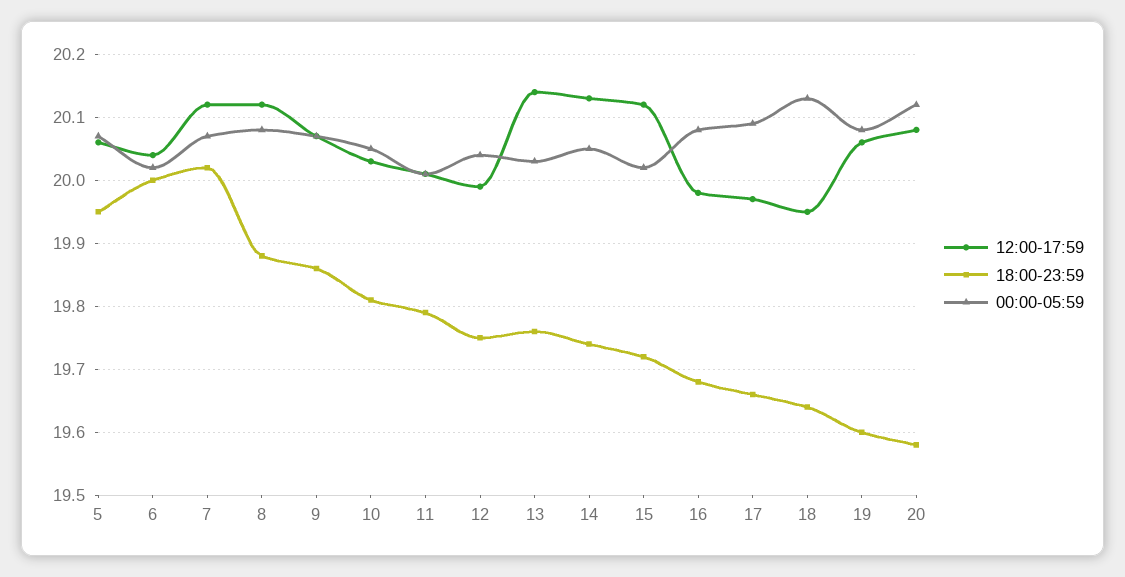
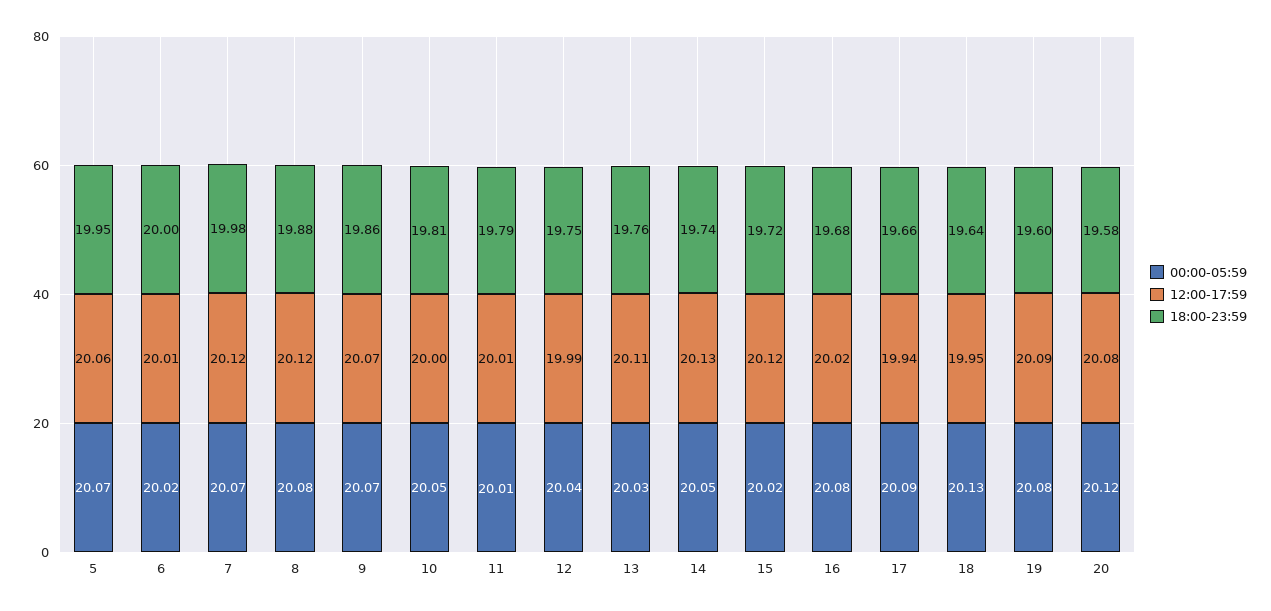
12:00-17:59, 6: 20.04 -> 20.01
18:00-23:59, 7: 20.02 -> 19.98
12:00-17:59, 10: 20.03 -> 20
12:00-17:59, 13: 20.14 -> 20.11
12:00-17:59, 16: 19.98 -> 20.02
12:00-17:59, 17: 19.97 -> 19.94
12:00-17:59, 19: 20.06 -> 20.09

